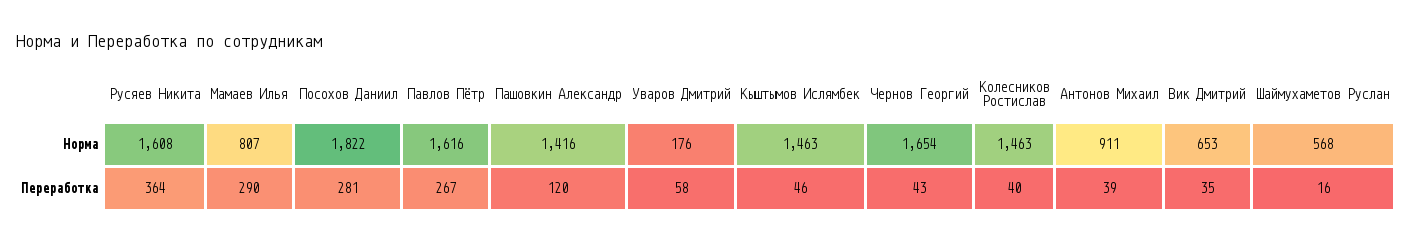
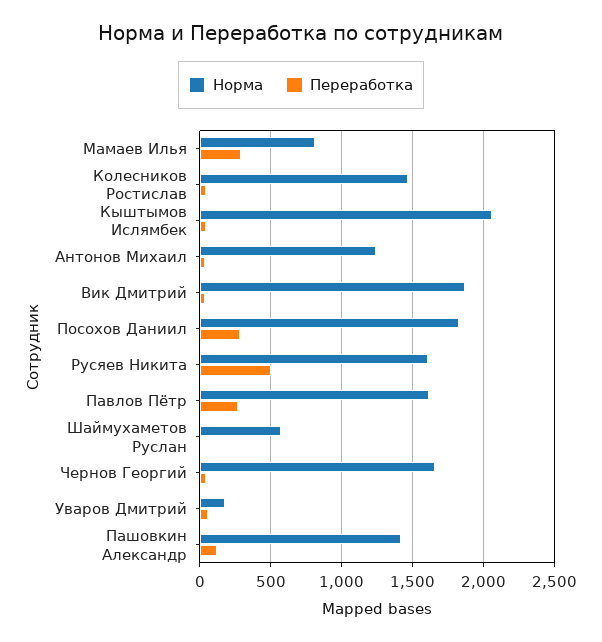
Норма, Кыштымов Ислямбек: 1463 -> 2050
Норма, Антонов Михаил: 911 -> 1250
Норма, Вик Дмитрий: 653 -> 1850
Переработка, Русяев Никита: 364 -> 500

